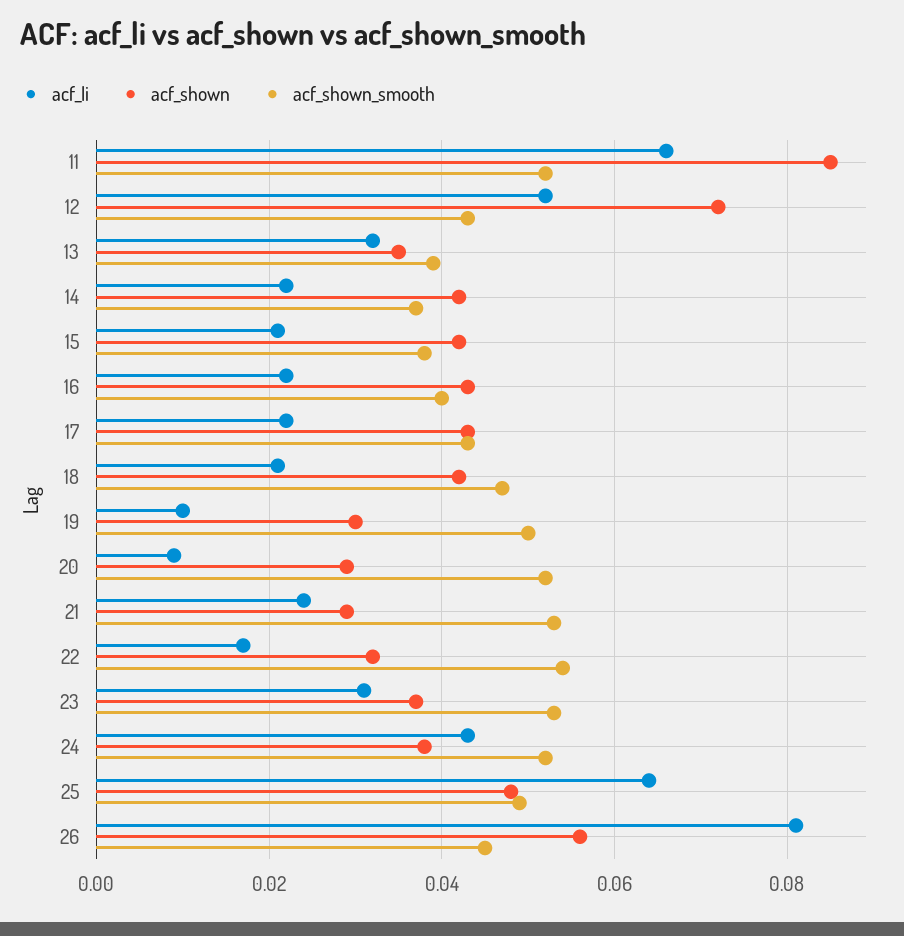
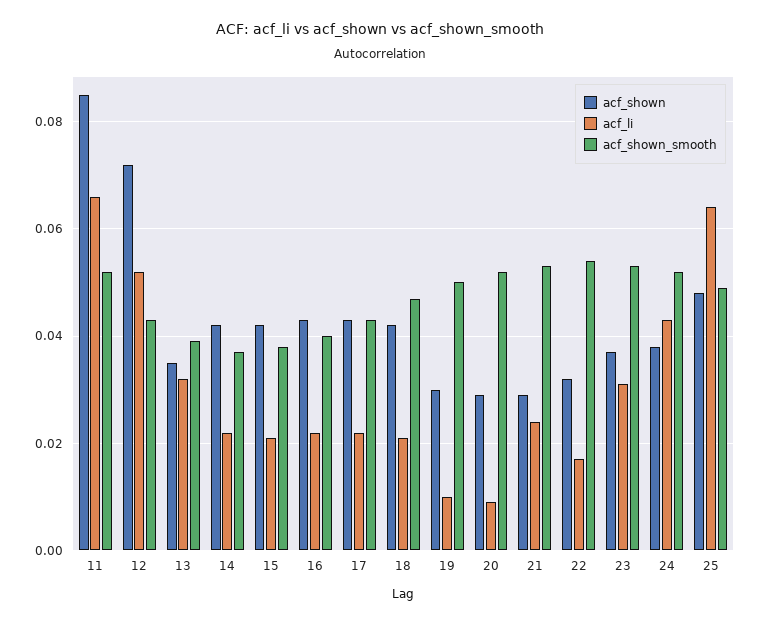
acf_li, 26: 0.08 -> none
acf_shown, 26: 0.055 -> none
acf_shown_smooth, 26: 0.045 -> none

